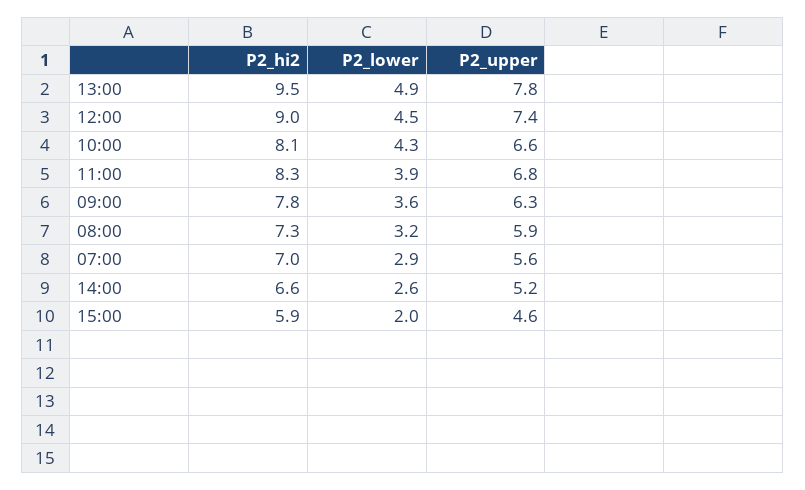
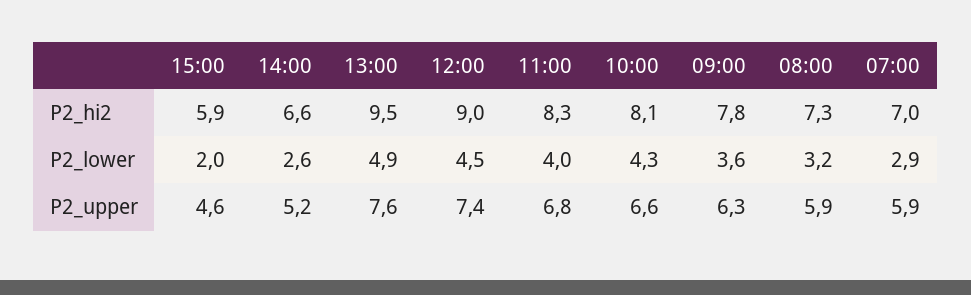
P2_upper, 13:00: 7.8 -> 7.6
P2_lower, 11:00: 3.9 -> 4
P2_upper, 07:00: 5.6 -> 5.9

